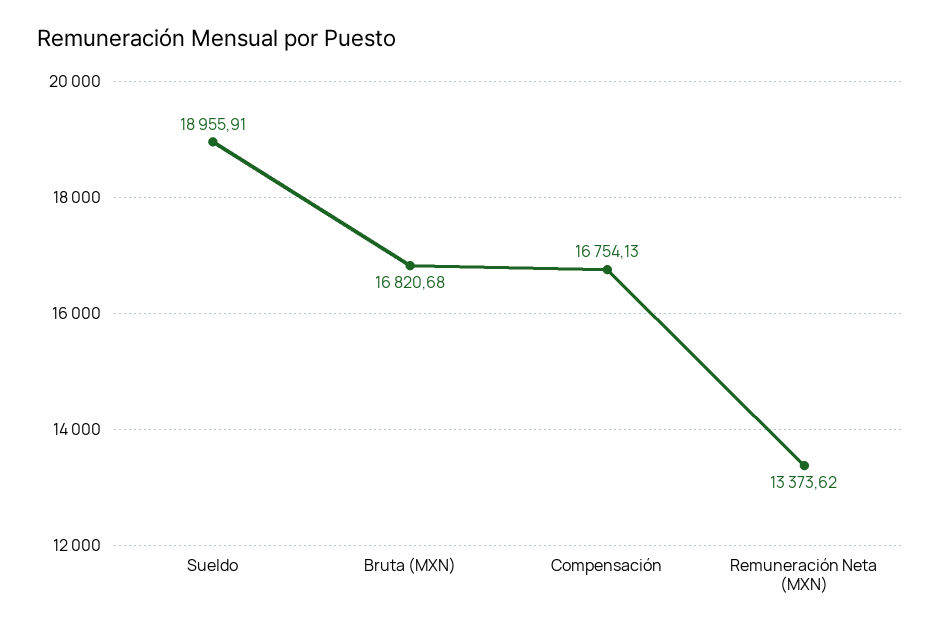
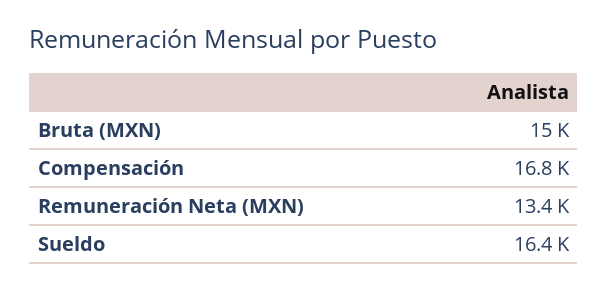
Sueldo: 18955.91 -> 16400
Bruta (MXN): 16820.68 -> 15000

